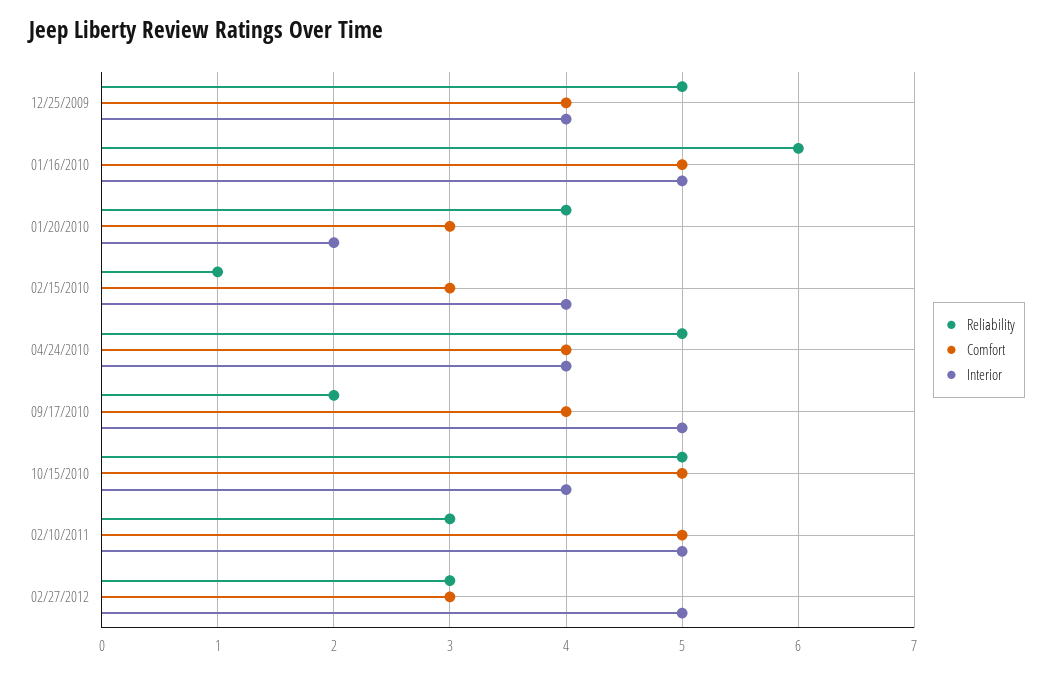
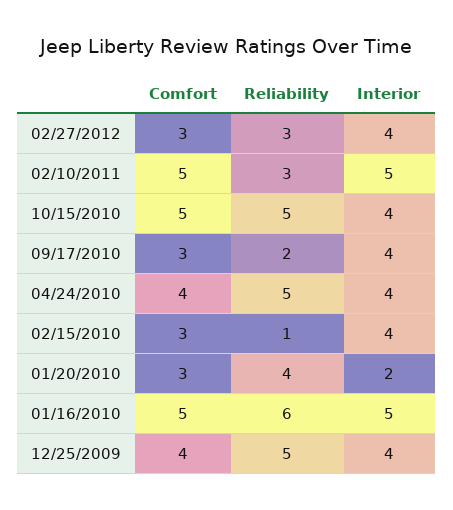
Comfort, 09/17/2010: 4 -> 3
Interior, 09/17/2010: 5 -> 4
Interior, 02/27/2012: 5 -> 4

